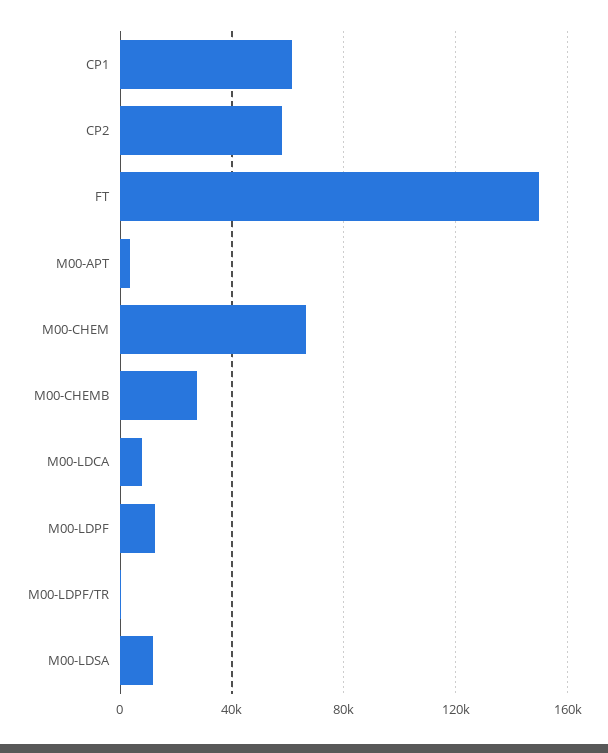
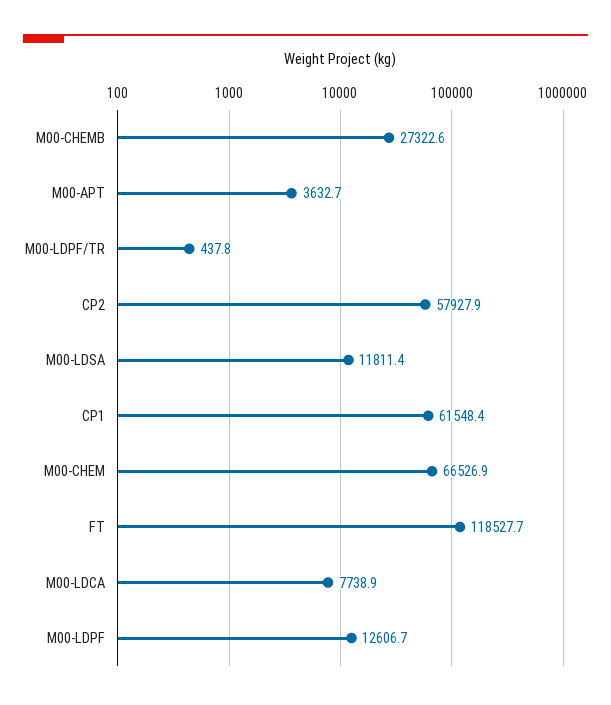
FT: 150000 -> 118527.7

